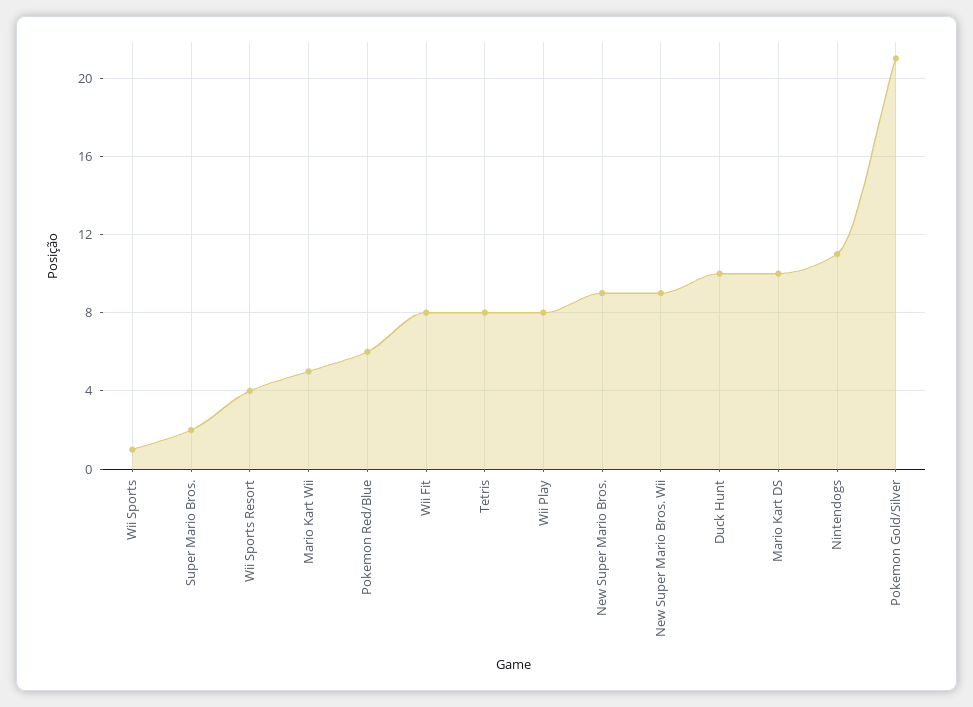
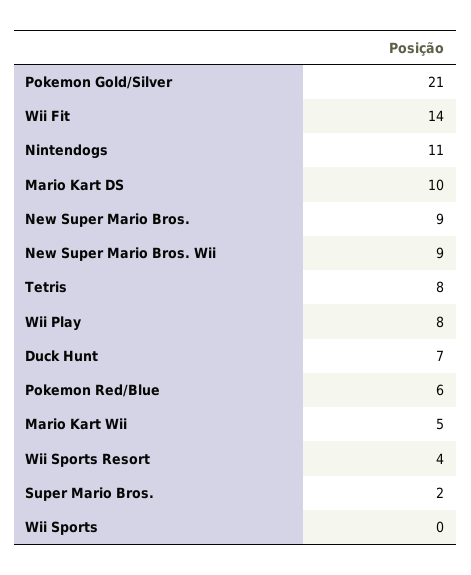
Wii Sports: 1 -> 0
Wii Fit: 8 -> 14
Duck Hunt: 10 -> 7

